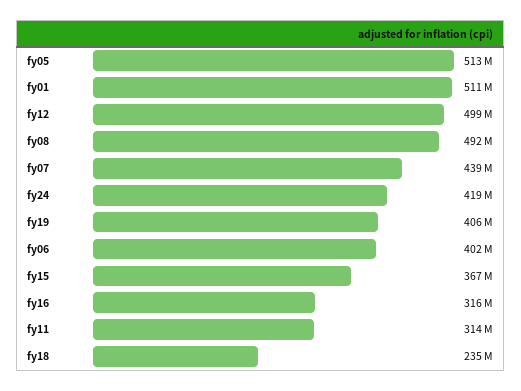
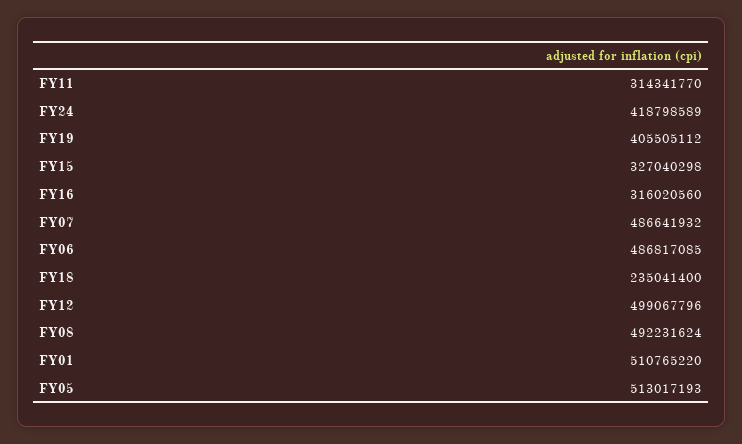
fy07: 439000000 -> 486641932
fy06: 402000000 -> 486817085
fy15: 367000000 -> 327040298

